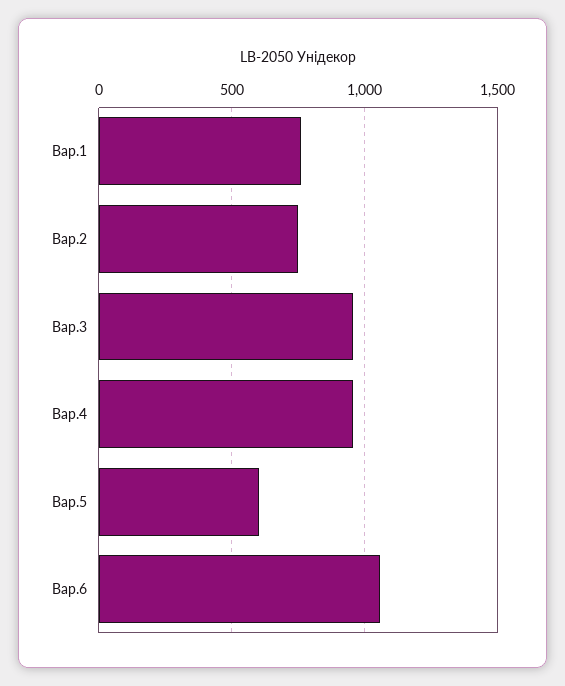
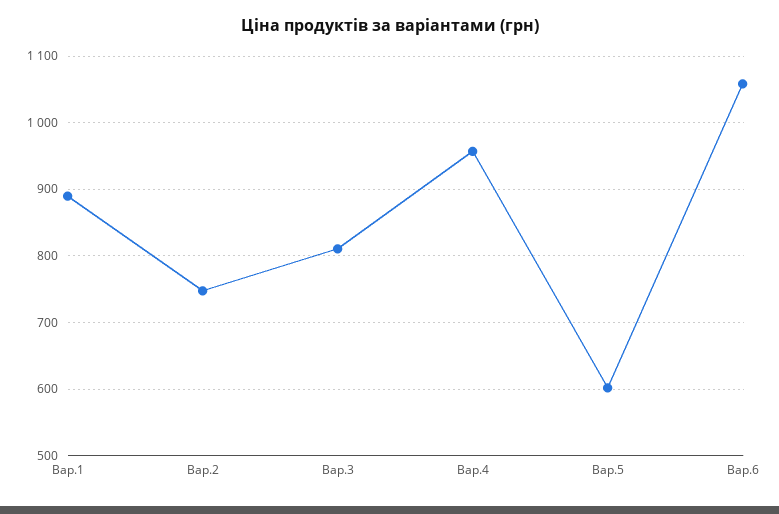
Вар.1: 750 -> 890
Вар.3: 950 -> 810

